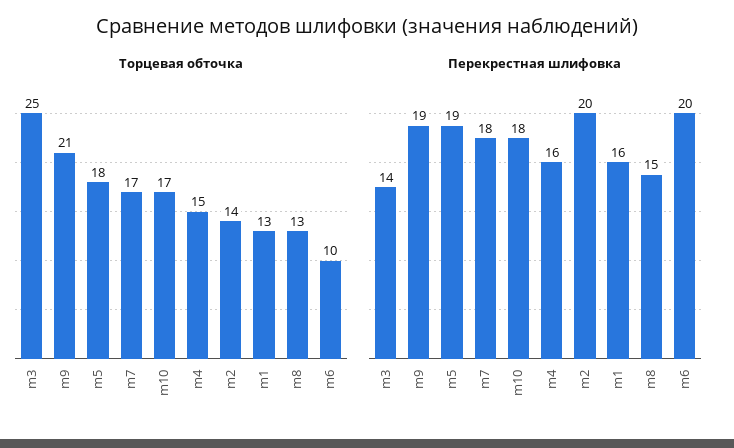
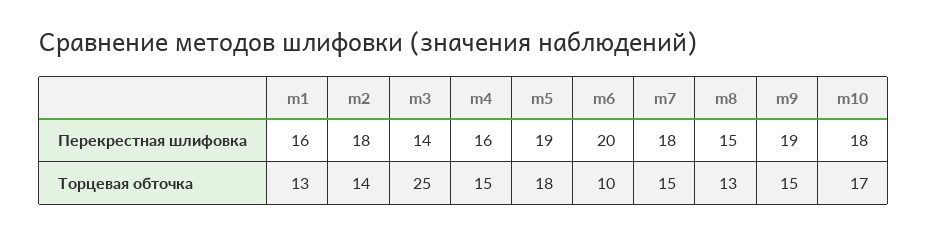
Торцевая обточка, m9: 21 -> 15
Торцевая обточка, m7: 17 -> 15
Перекрестная шлифовка, m2: 20 -> 18

